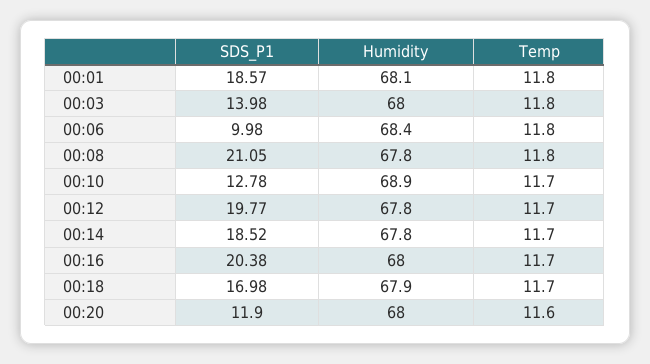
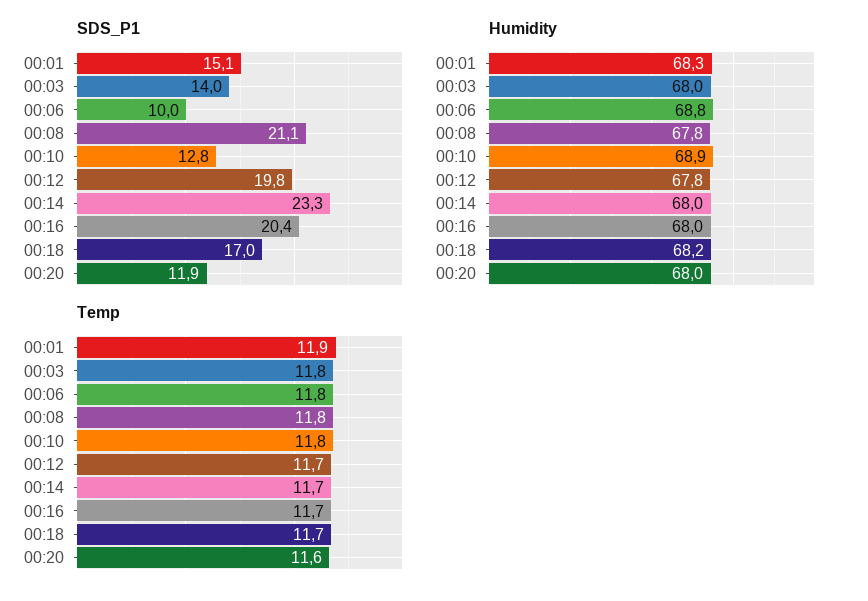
SDS_P1, 00:01: 18.57 -> 15.1
Humidity, 00:01: 68.1 -> 68.3
Temp, 00:01: 11.8 -> 11.9
Humidity, 00:06: 68.4 -> 68.8
Temp, 00:10: 11.7 -> 11.8
SDS_P1, 00:14: 18.52 -> 23.3
Humidity, 00:14: 67.8 -> 68
Humidity, 00:18: 67.9 -> 68.2

